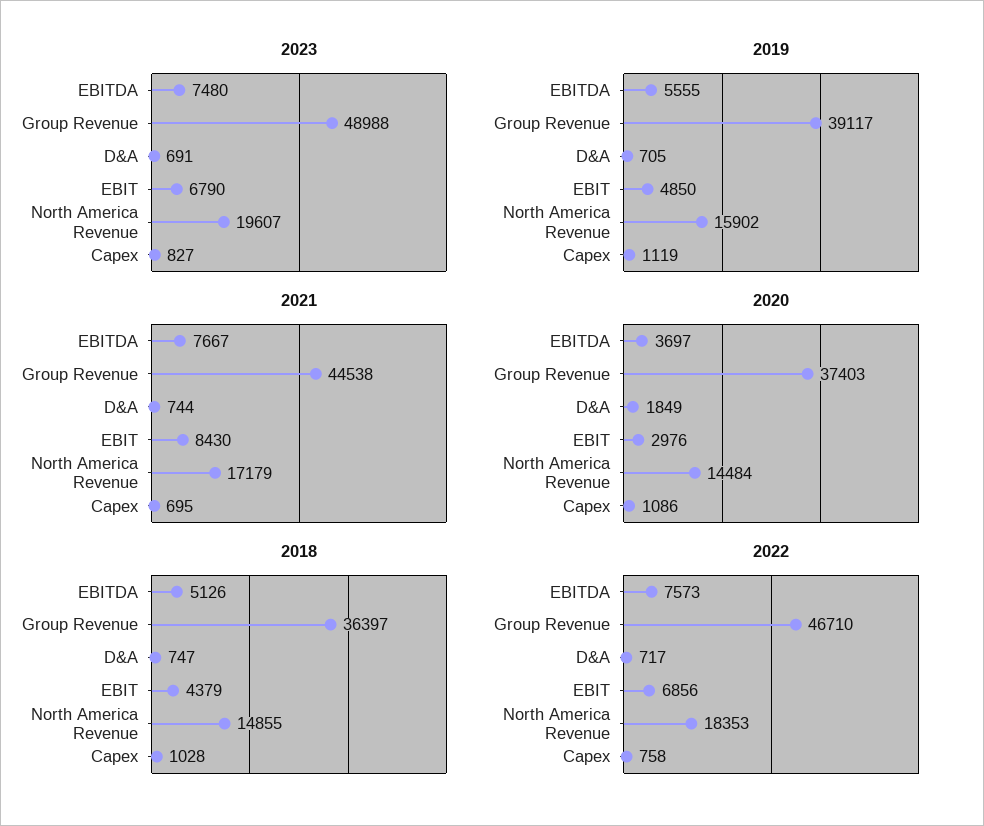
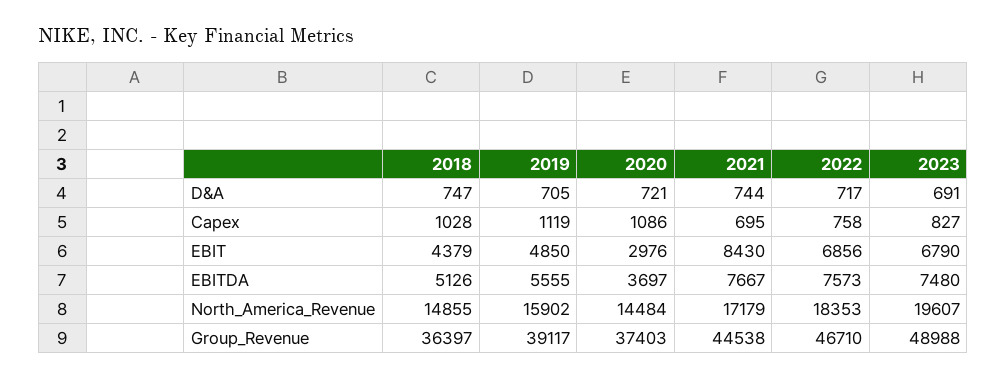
2020, D&A: 1849 -> 721

